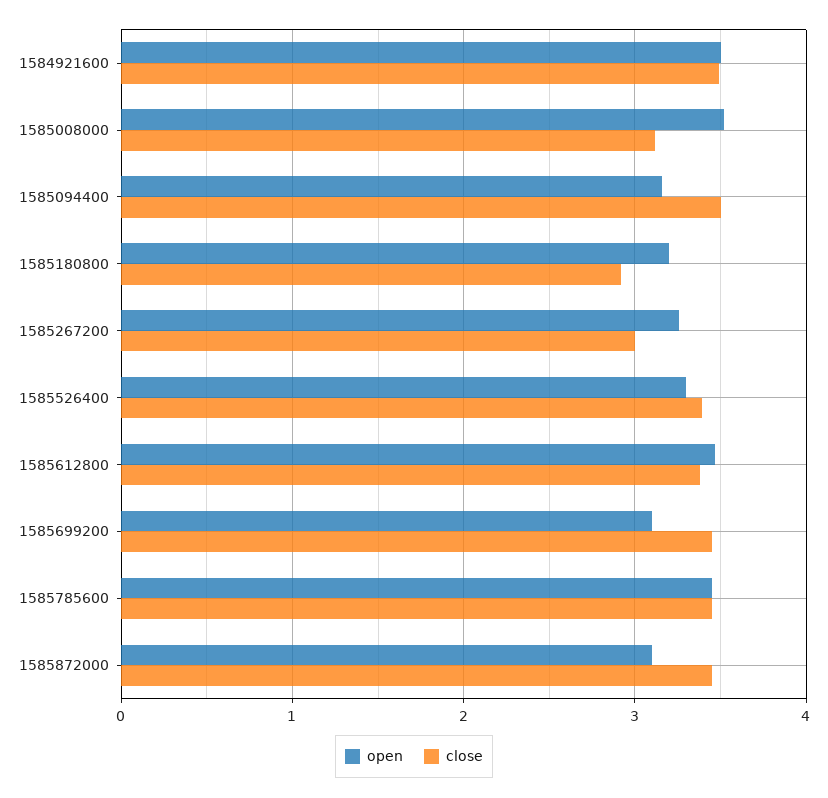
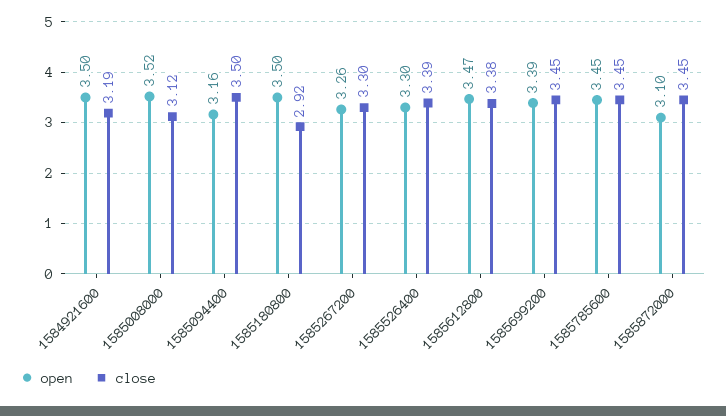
close, 1584921600: 3.5 -> 3.19
open, 1585180800: 3.2 -> 3.5
close, 1585267200: 3 -> 3.3
open, 1585699200: 3.1 -> 3.39

